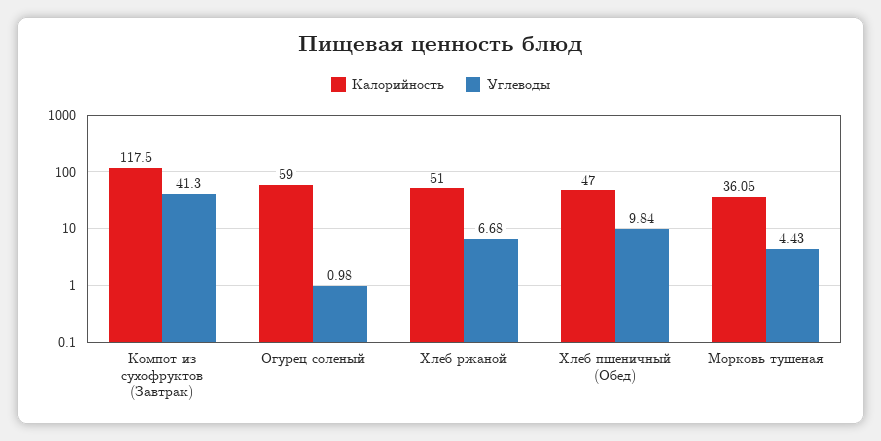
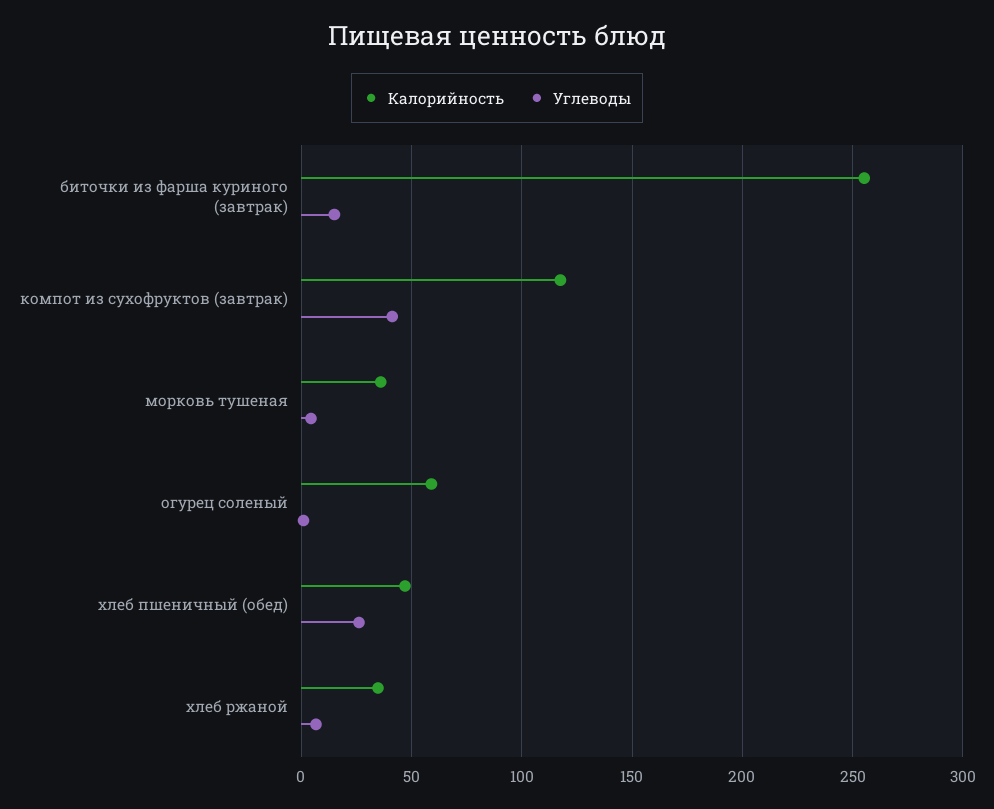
Калорийность, Хлеб ржаной: 51 -> 35
Углеводы, Хлеб пшеничный (Обед): 9.84 -> 25
Калорийность, биточки из фарша куриного (завтрак): none -> 255
Углеводы, биточки из фарша куриного (завтрак): none -> 15

